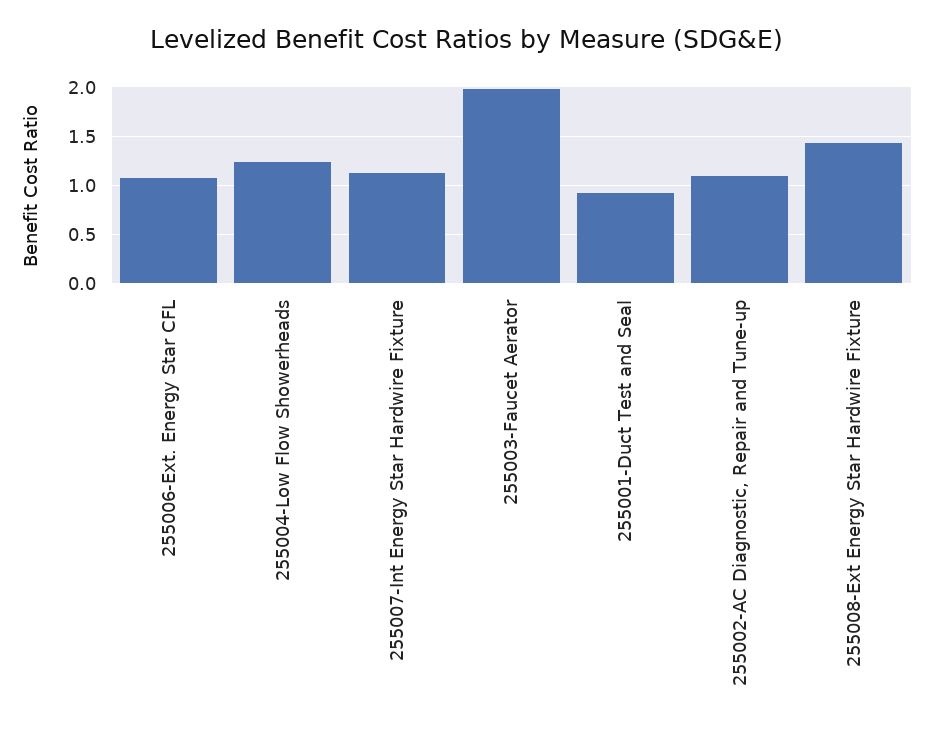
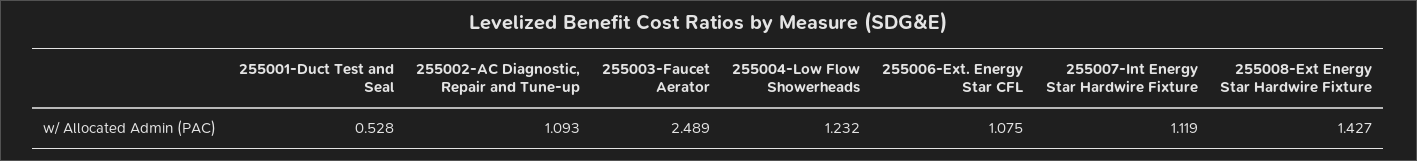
255003-Faucet Aerator: 2 -> 2.489
255001-Duct Test and Seal: 0.9 -> 0.528

